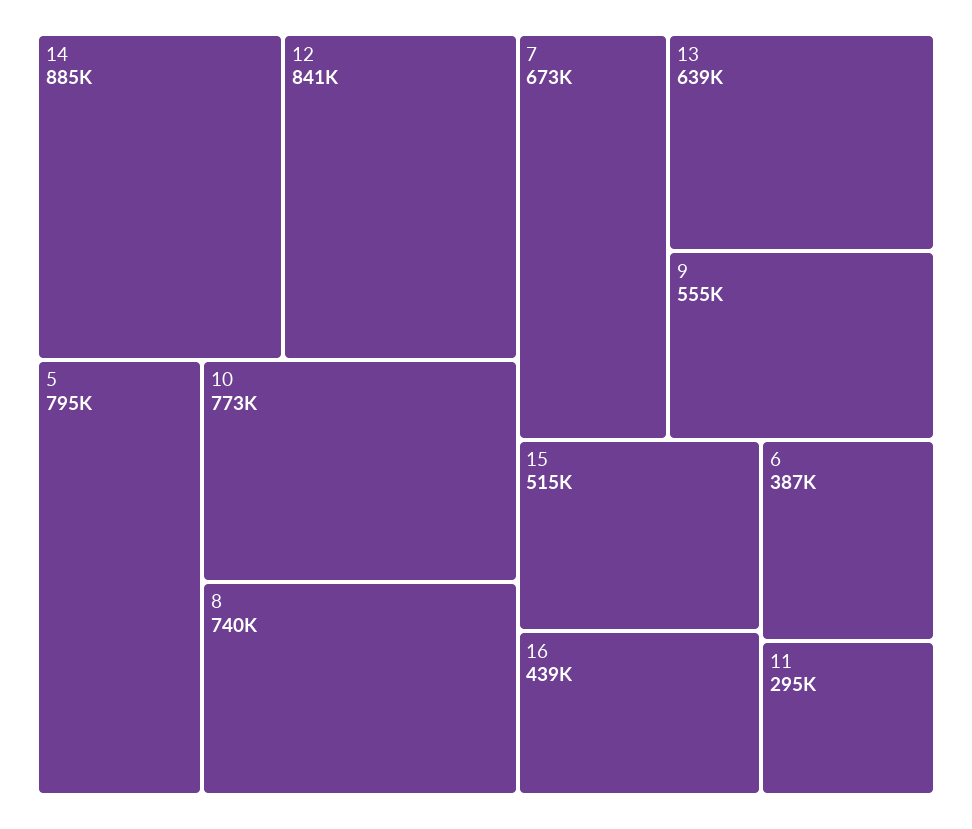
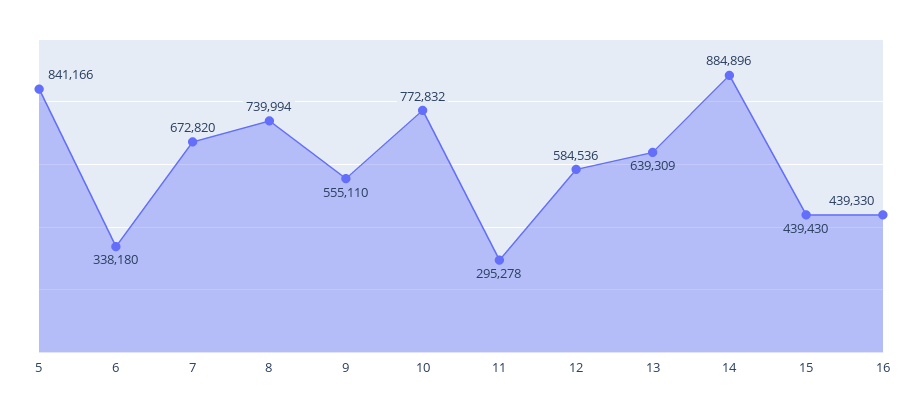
12: 841000 -> 584536
5: 795000 -> 841166
15: 515000 -> 439430
6: 387000 -> 338180

